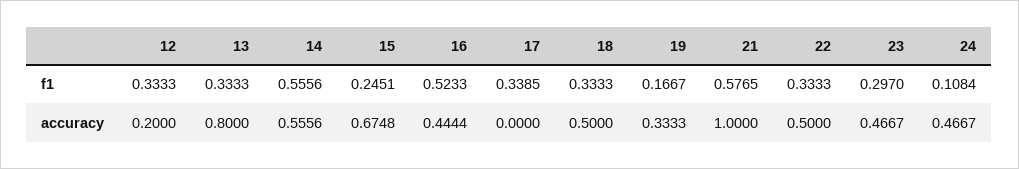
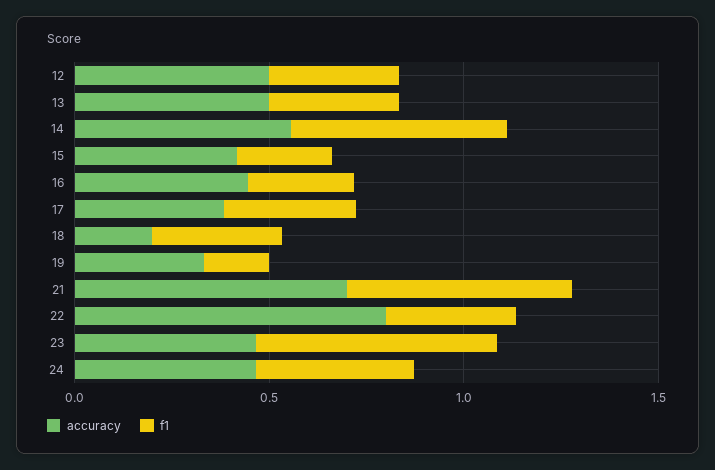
f1, 16: 0.5233 -> 0.3
f1, 23: 0.297 -> 0.6
f1, 24: 0.1084 -> 0.4
accuracy, 12: 0.2 -> 0.5
accuracy, 13: 0.8 -> 0.5
accuracy, 15: 0.6748 -> 0.4
accuracy, 17: 0 -> 0.4
accuracy, 18: 0.5 -> 0.2
accuracy, 21: 1 -> 0.7
accuracy, 22: 0.5 -> 0.8

